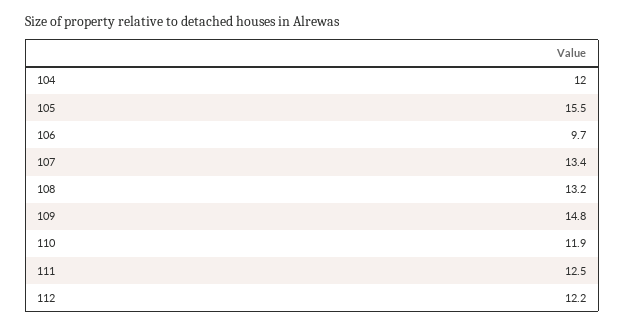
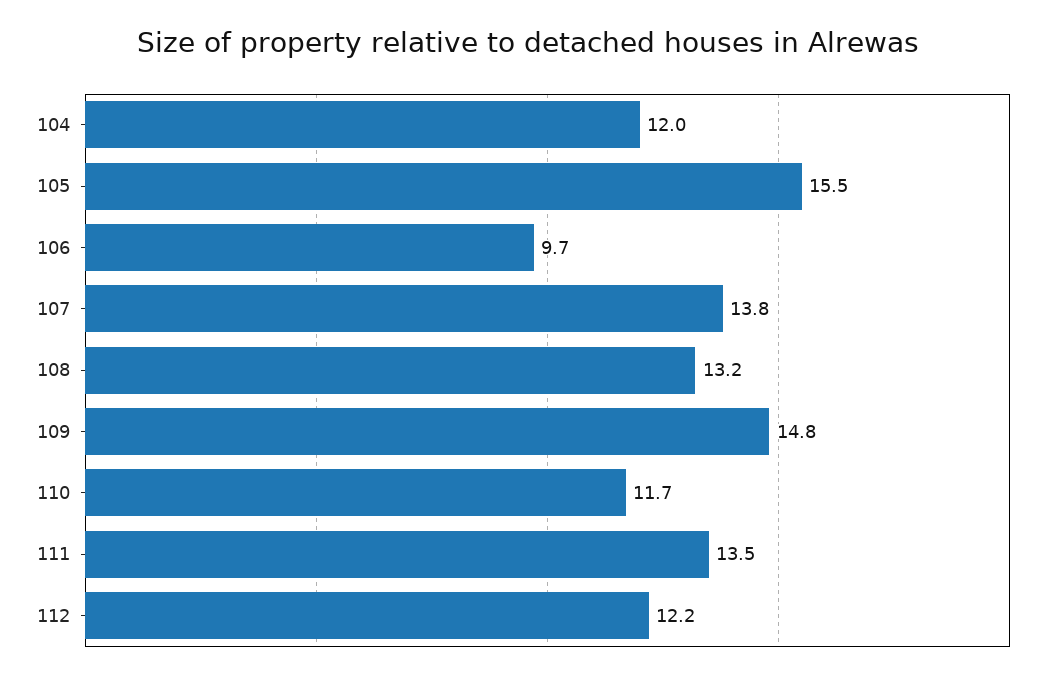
107: 13.4 -> 13.8
110: 11.9 -> 11.7
111: 12.5 -> 13.5

